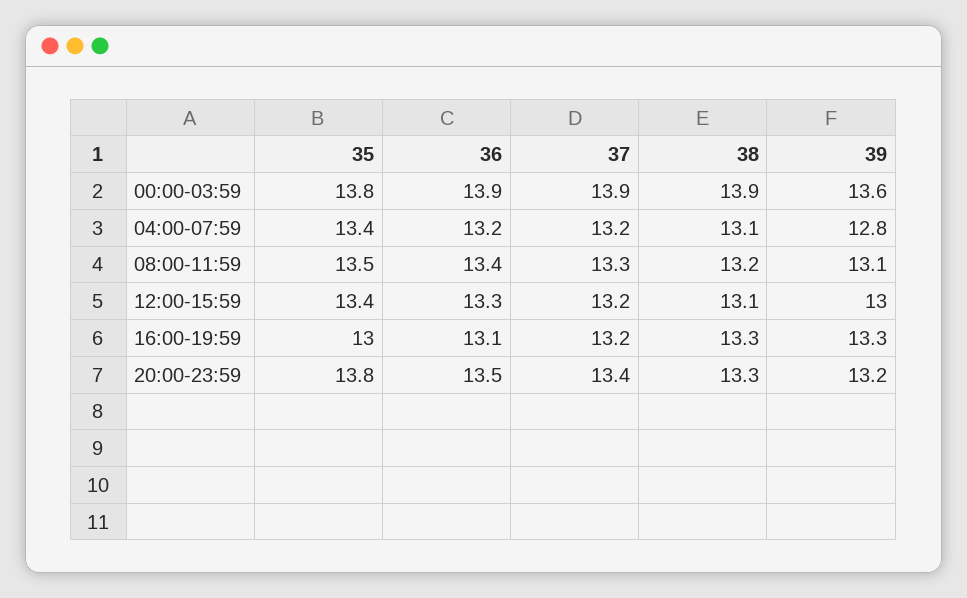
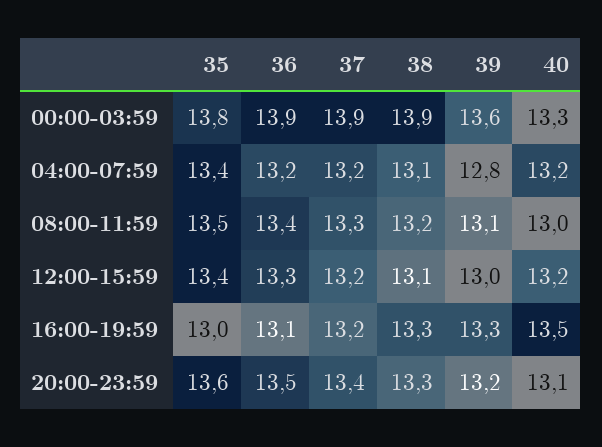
35, 20:00-23:59: 13.8 -> 13.6
40, 00:00-03:59: none -> 13.3
40, 04:00-07:59: none -> 13.2
40, 08:00-11:59: none -> 13
40, 12:00-15:59: none -> 13.2
40, 16:00-19:59: none -> 13.5
40, 20:00-23:59: none -> 13.1

